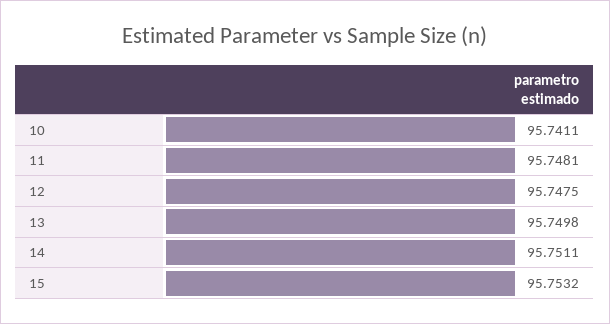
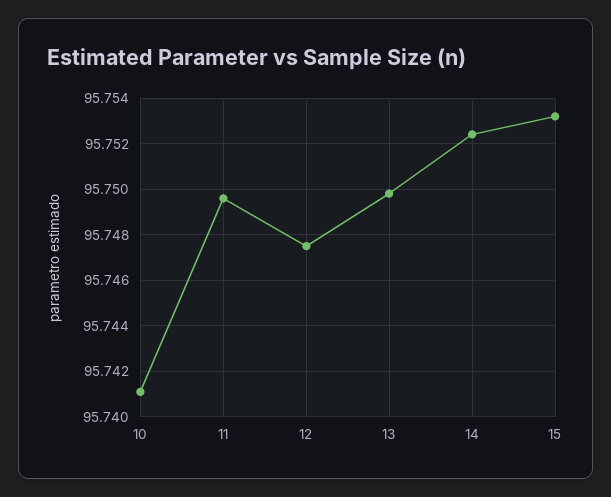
11: 95.7481 -> 95.7495
14: 95.7511 -> 95.7525

